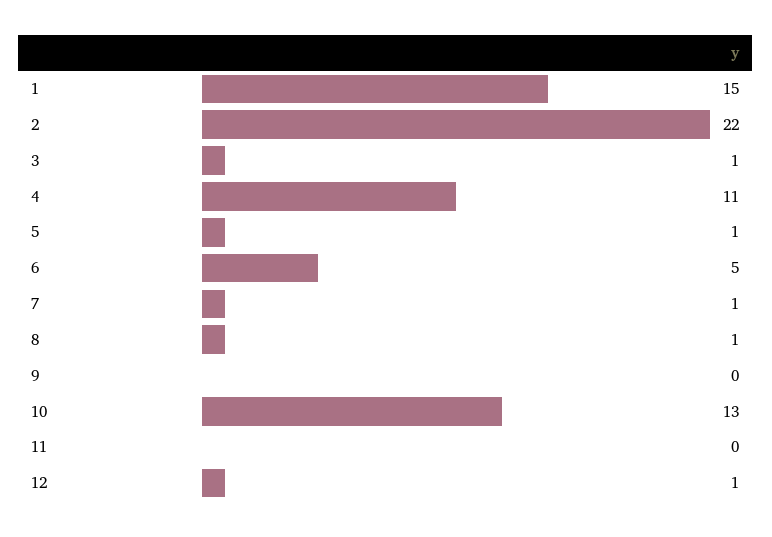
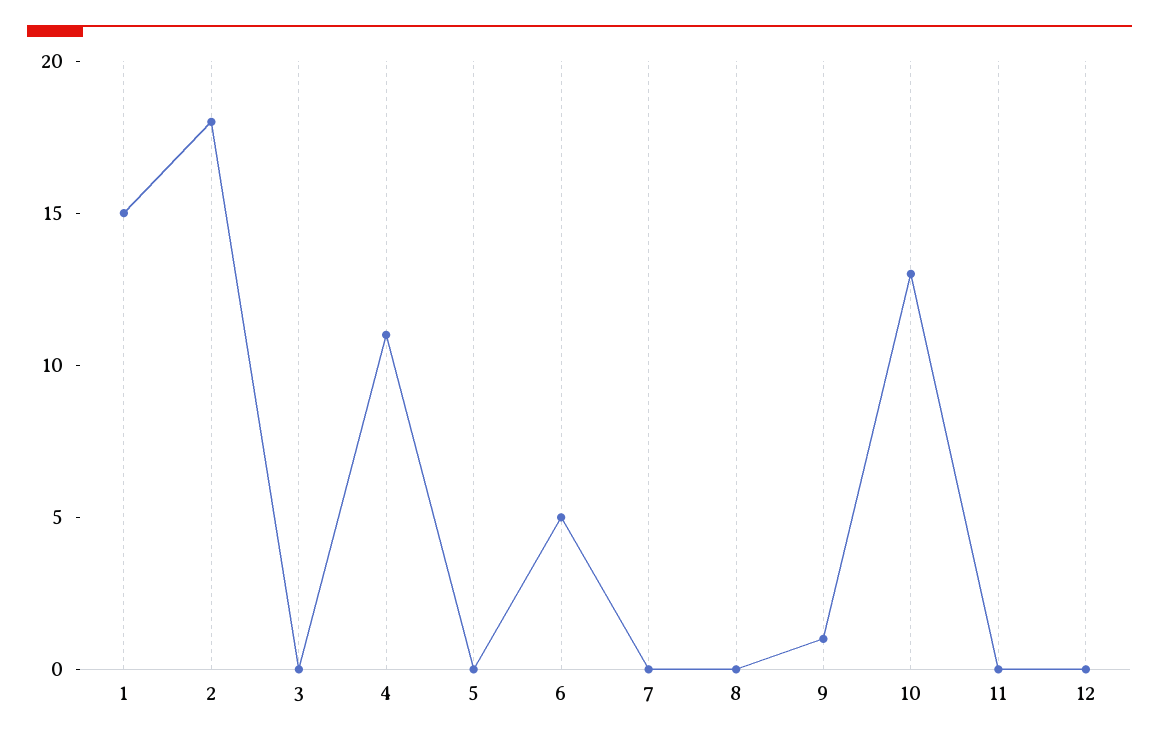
2: 22 -> 18
3: 1 -> 0
5: 1 -> 0
7: 1 -> 0
8: 1 -> 0
9: 0 -> 1
12: 1 -> 0

